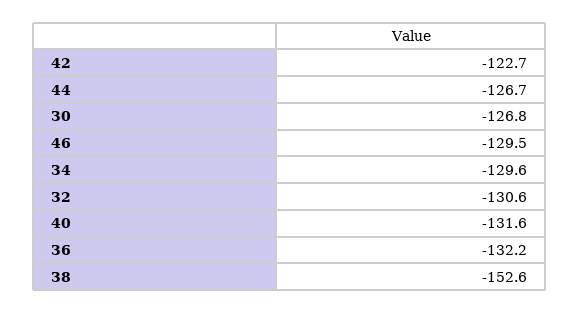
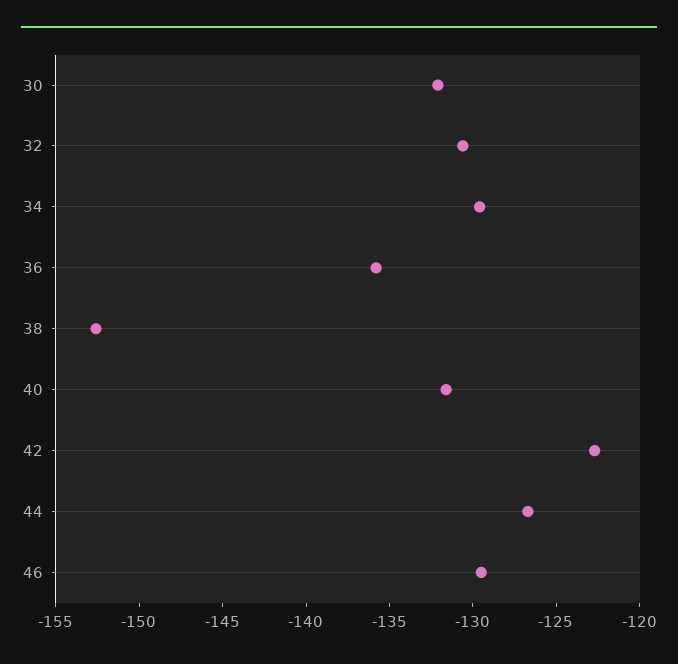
30: -126.8 -> -132
36: -132.2 -> -136

